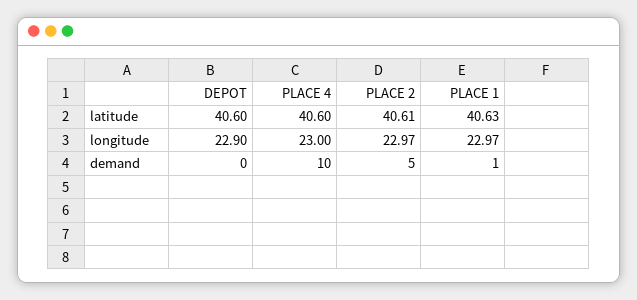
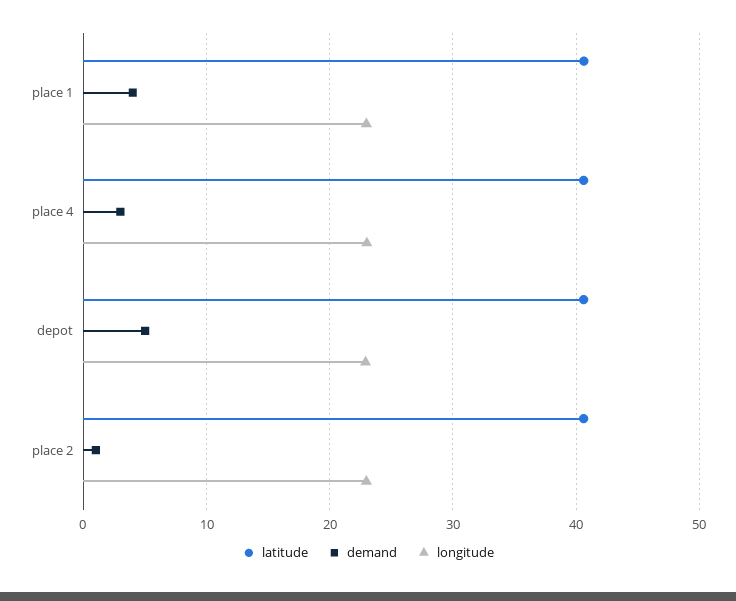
demand, DEPOT: 0 -> 5
demand, PLACE 4: 10 -> 3
demand, PLACE 2: 5 -> 1
demand, PLACE 1: 1 -> 4

